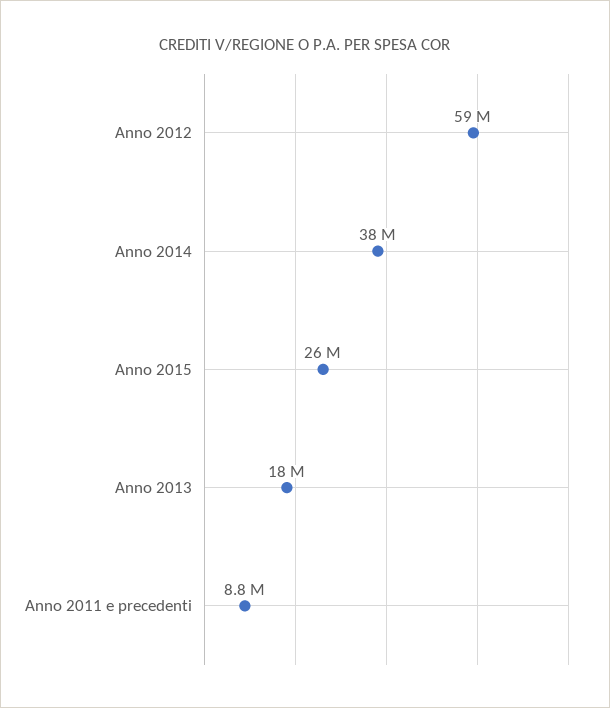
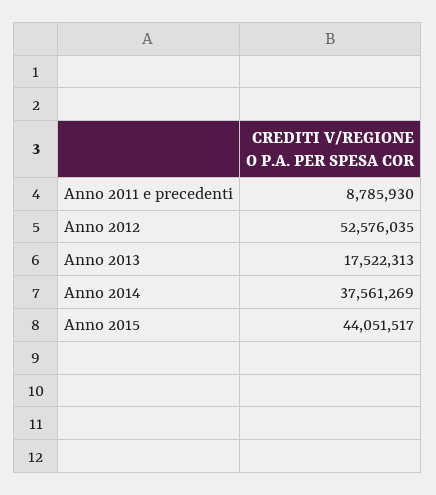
Anno 2012: 59000000 -> 52576035
Anno 2015: 26000000 -> 44051517

